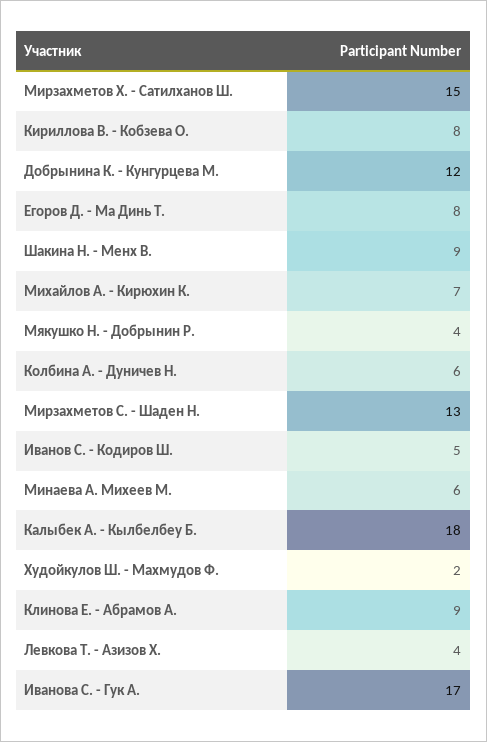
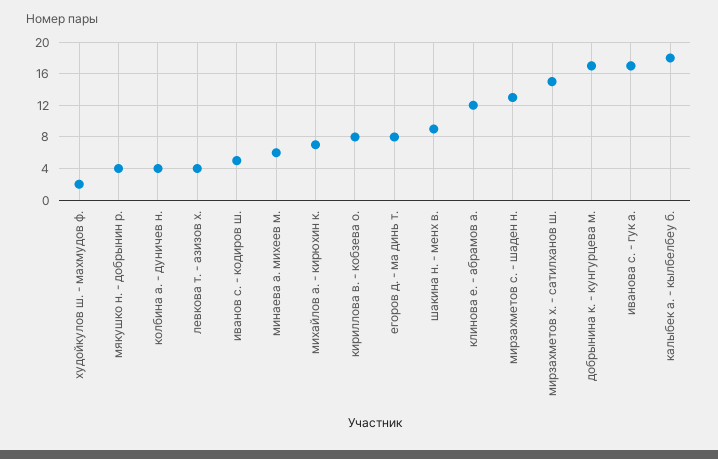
Добрынина К. - Кунгурцева М.: 12 -> 17
Колбина А. - Дуничев Н.: 6 -> 4
Клинова Е. - Абрамов А.: 9 -> 12

